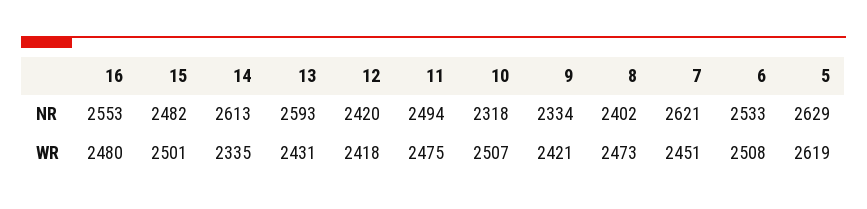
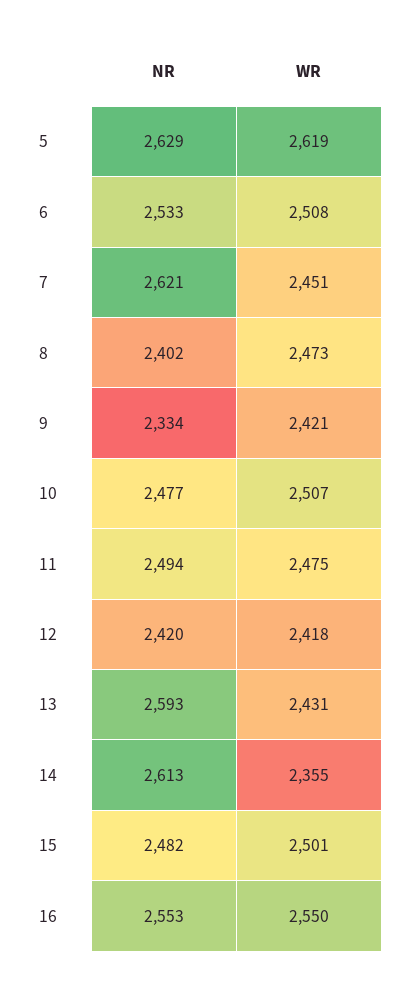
10, NR: 2318 -> 2477
16, WR: 2480 -> 2550
14, WR: 2335 -> 2355

